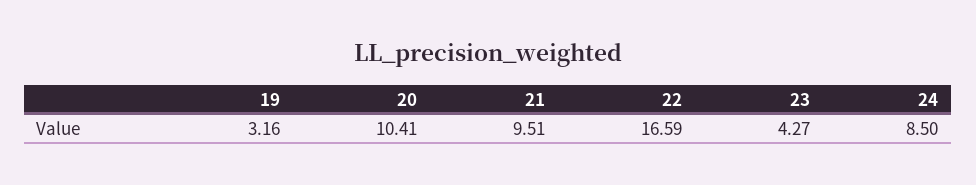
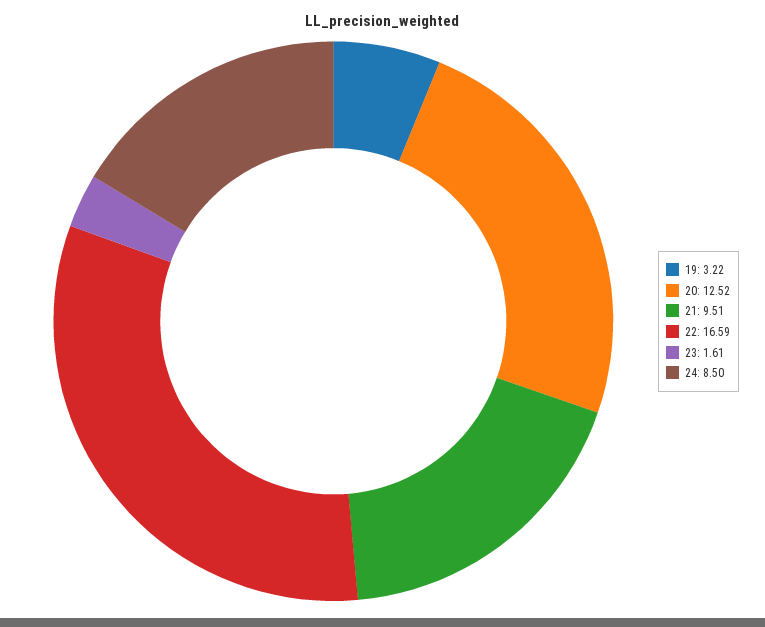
19: 3.16 -> 3.22
20: 10.41 -> 12.52
23: 4.27 -> 1.61

